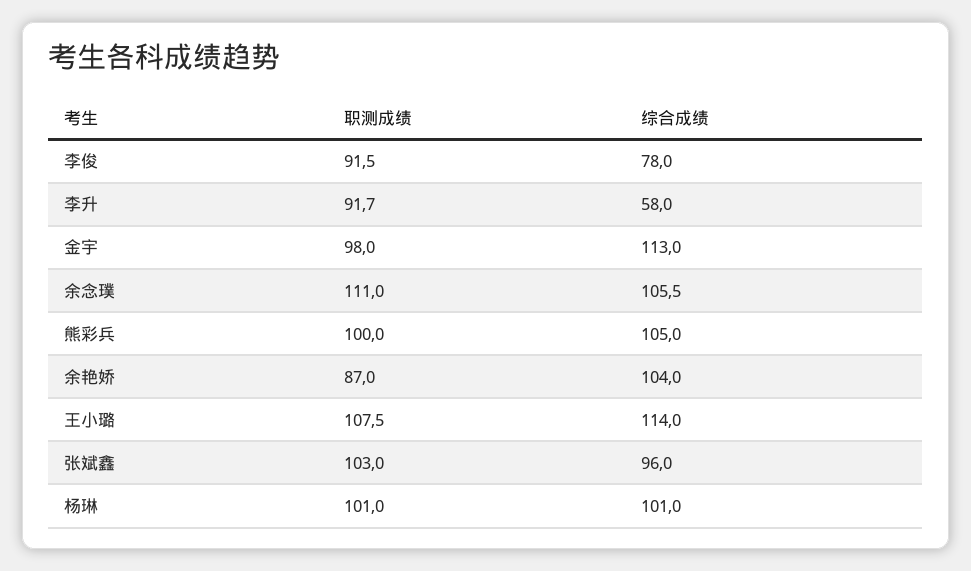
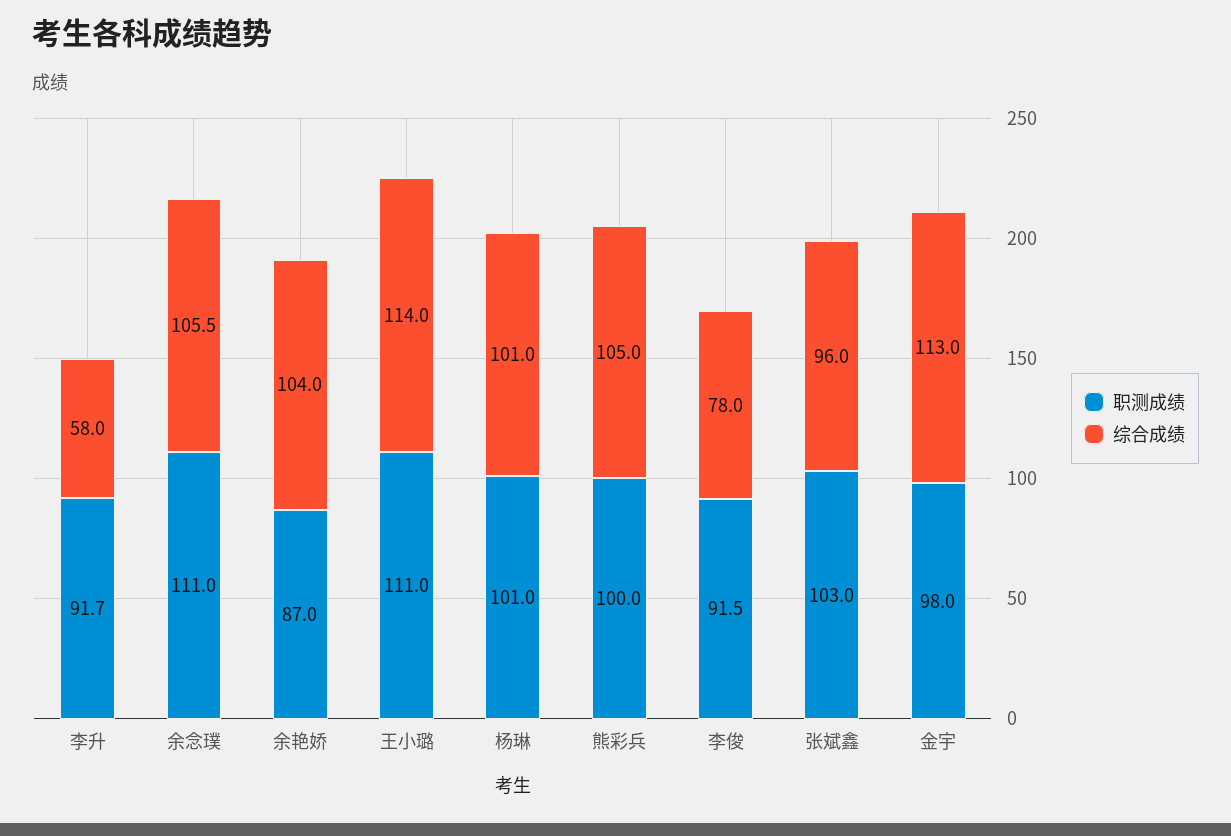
职测成绩, 王小璐: 107.5 -> 111

